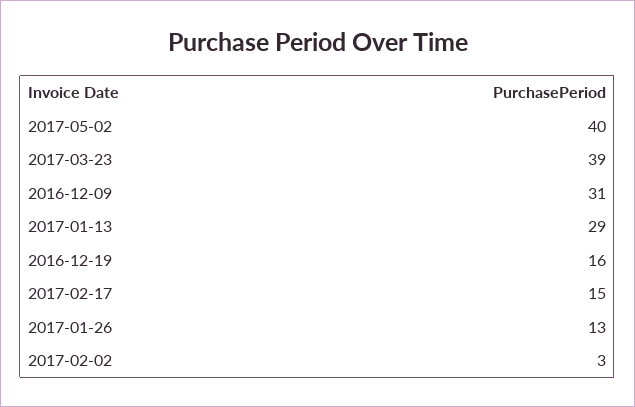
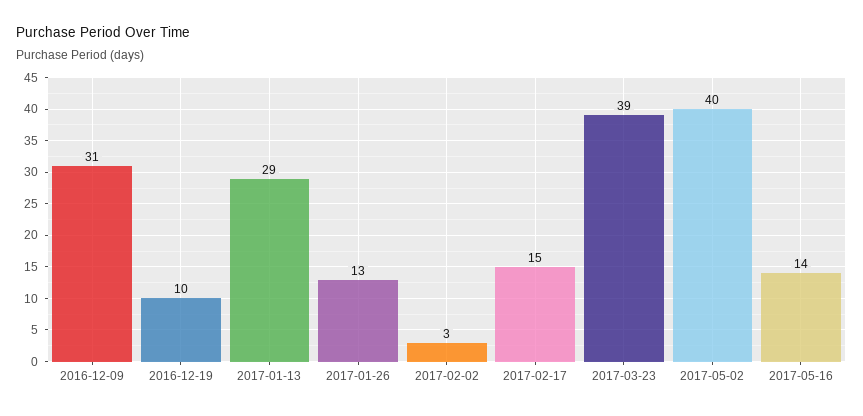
2016-12-19: 16 -> 10
2017-05-16: none -> 14

